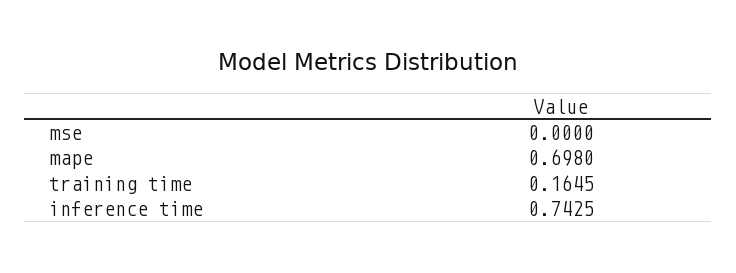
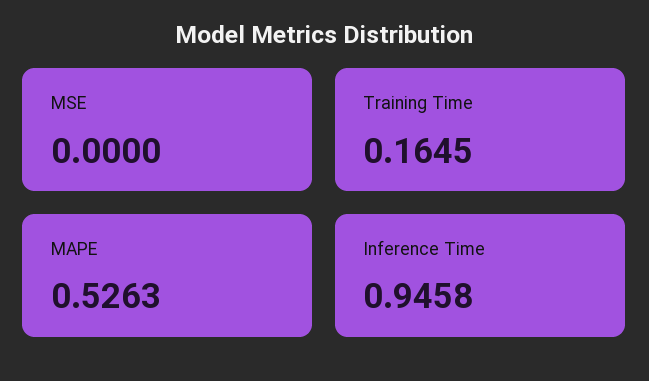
mape: 0.698 -> 0.5263
inference time: 0.7425 -> 0.9458

